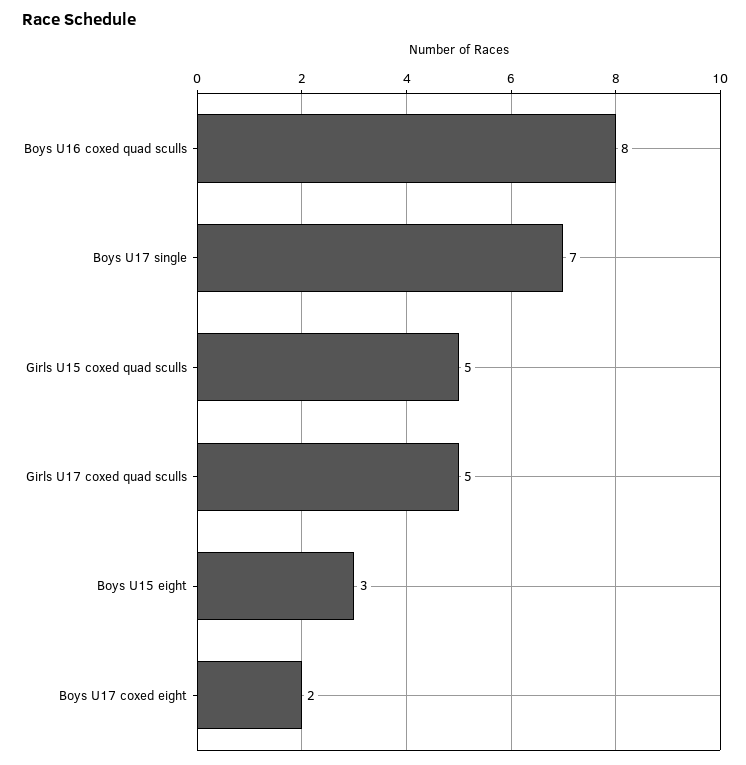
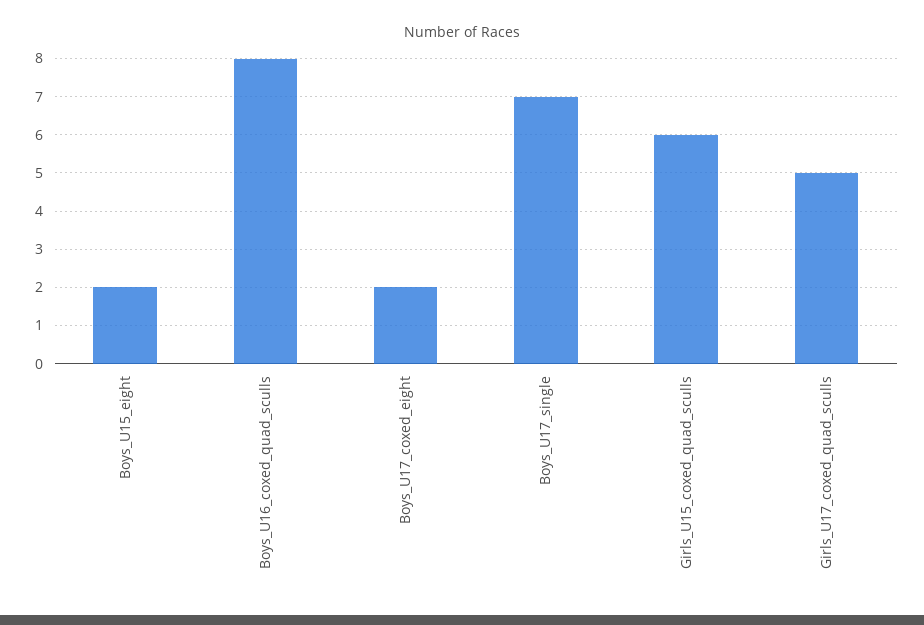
Girls U15 coxed quad sculls: 5 -> 6
Boys U15 eight: 3 -> 2

